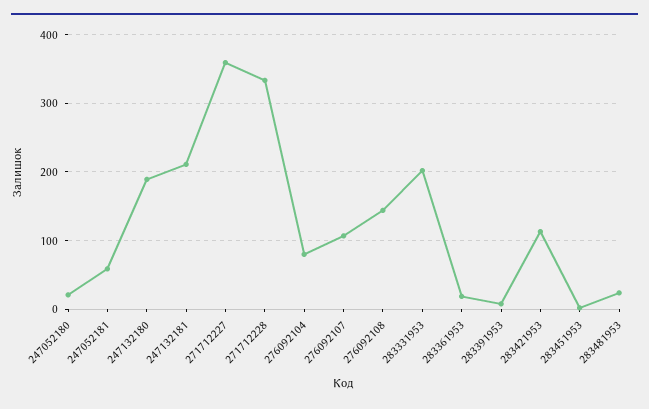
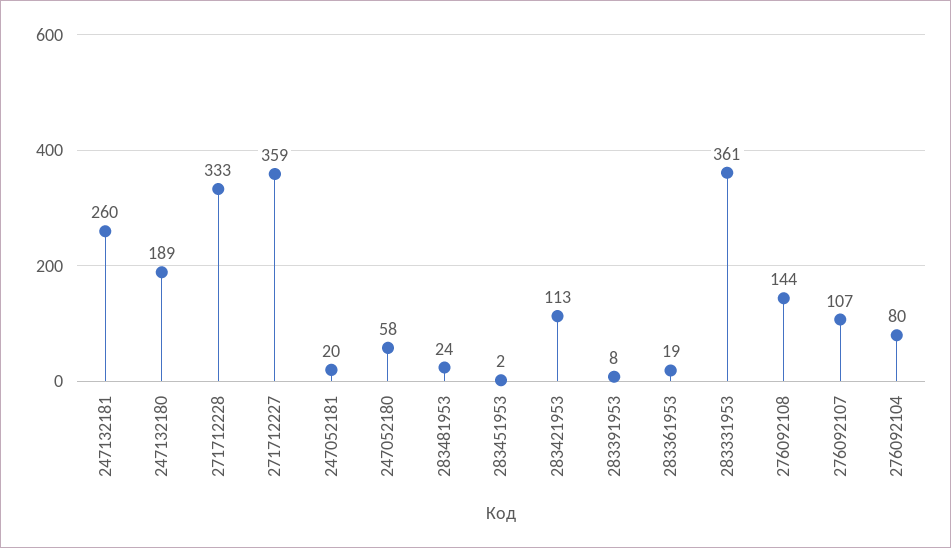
247052180: 20 -> 58
247052181: 60 -> 20
247132181: 210 -> 260
283331953: 200 -> 361

